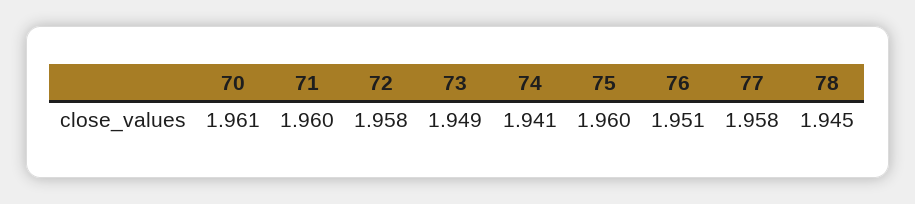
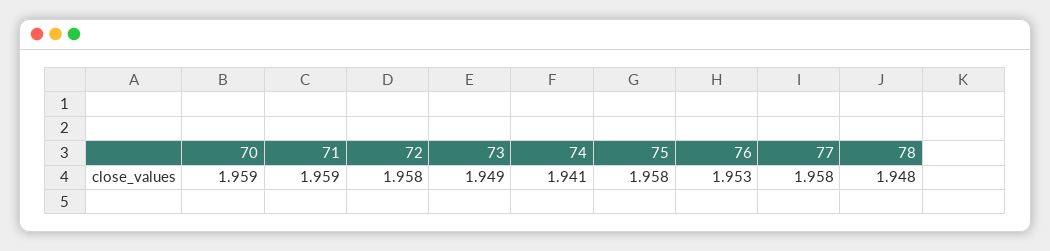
70: 1.961 -> 1.959
71: 1.96 -> 1.959
75: 1.96 -> 1.958
76: 1.951 -> 1.953
78: 1.945 -> 1.948

